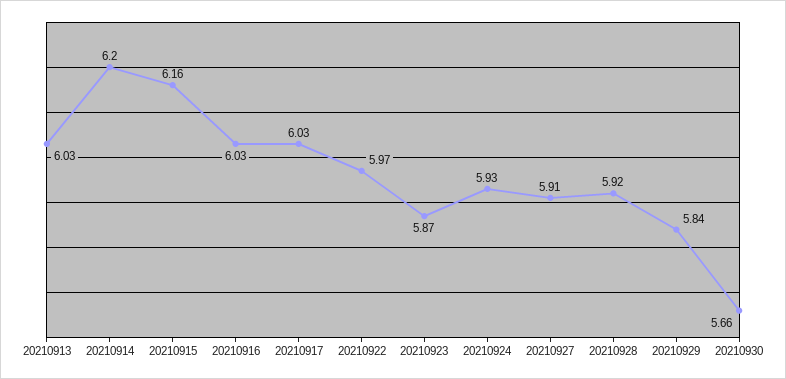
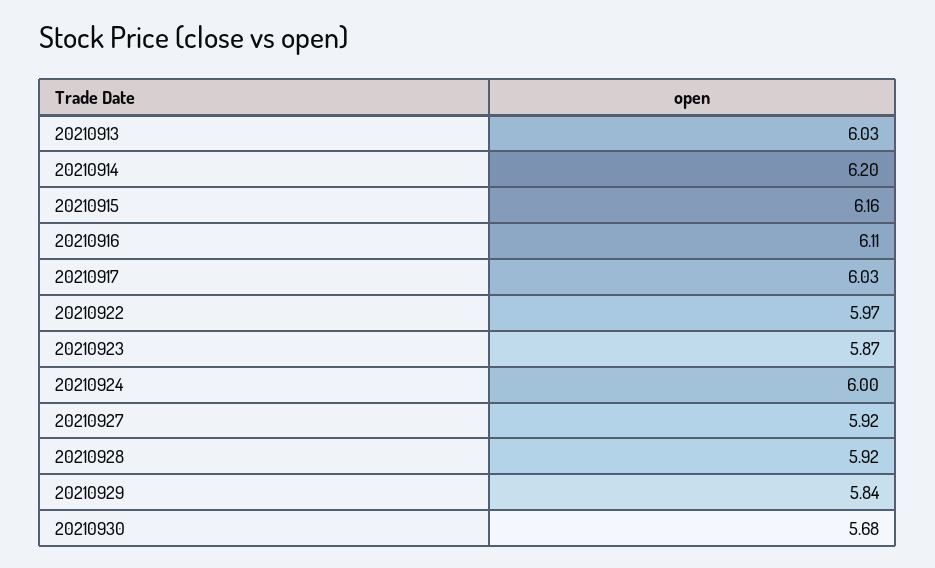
20210916: 6.03 -> 6.11
20210924: 5.93 -> 6
20210927: 5.91 -> 5.92
20210930: 5.66 -> 5.68

